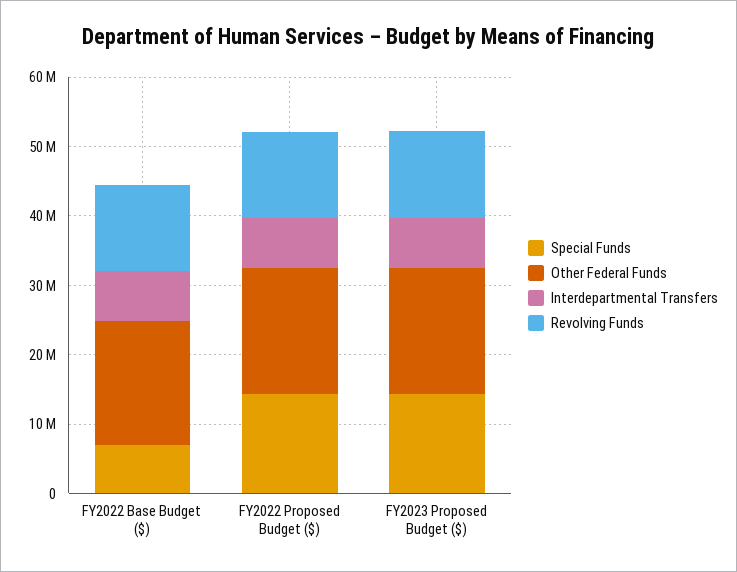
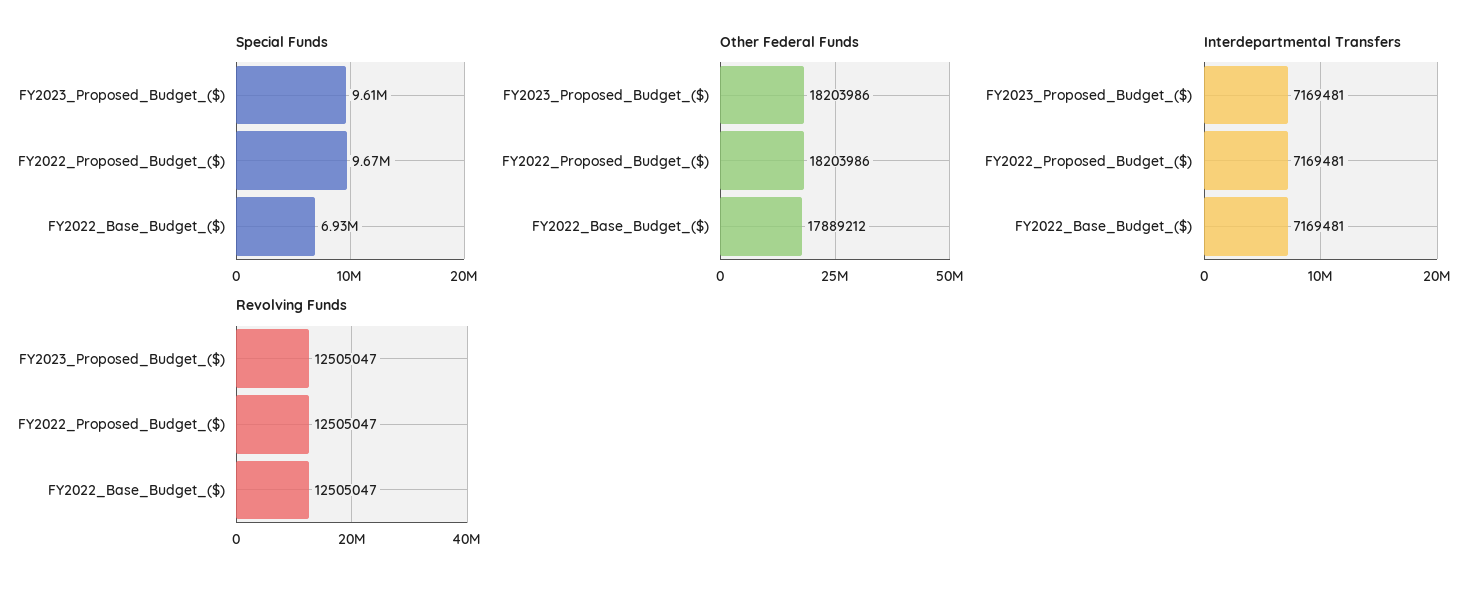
Special Funds, FY2022 Proposed Budget ($): 14000000 -> 9670000
Special Funds, FY2023 Proposed Budget ($): 14000000 -> 9610000

